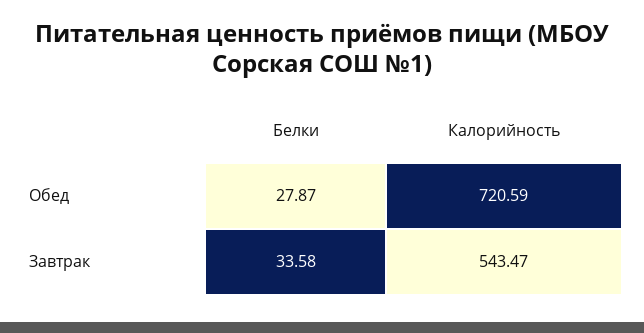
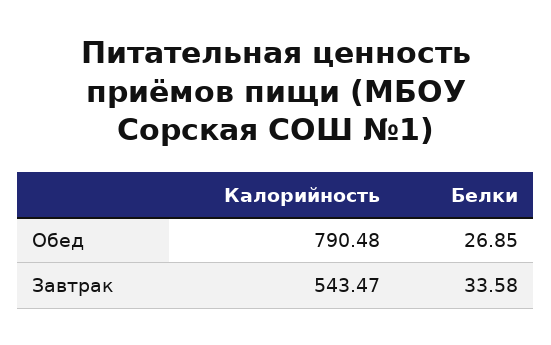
Белки, Обед: 27.87 -> 26.85
Калорийность, Обед: 720.59 -> 790.48

